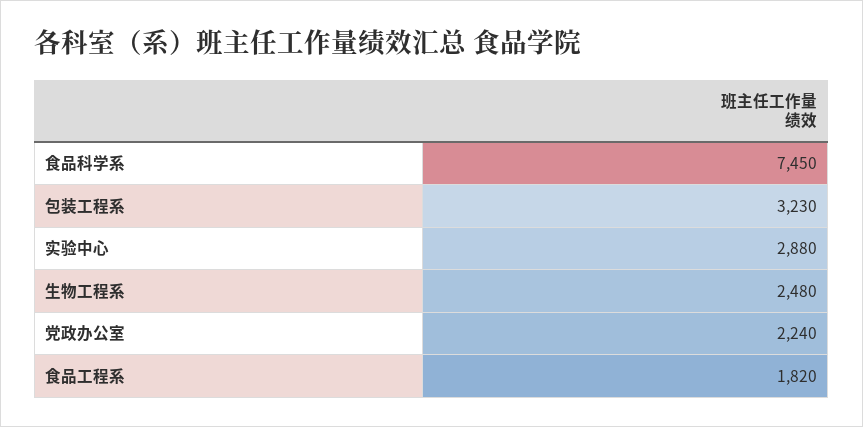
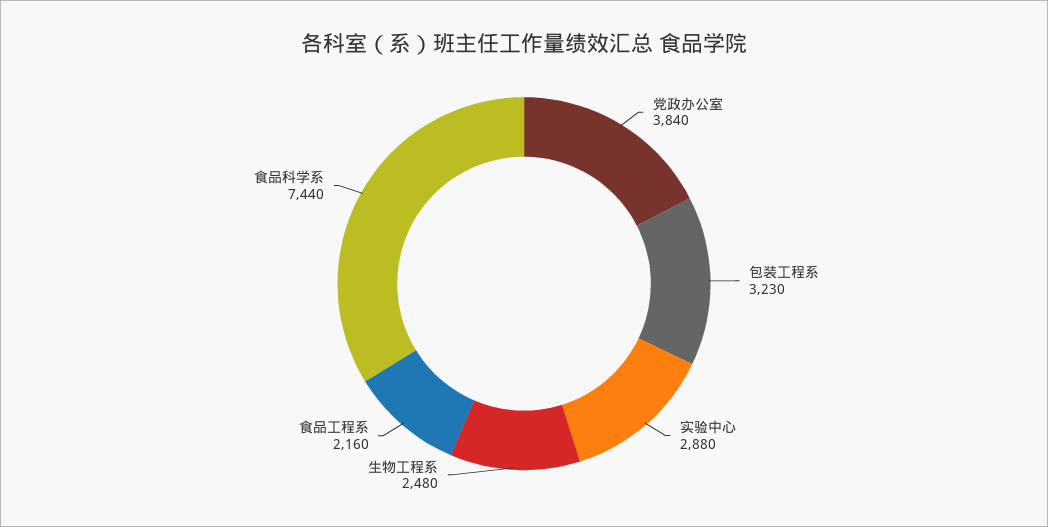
食品科学系: 7450 -> 7440
党政办公室: 2240 -> 3840
食品工程系: 1820 -> 2160

